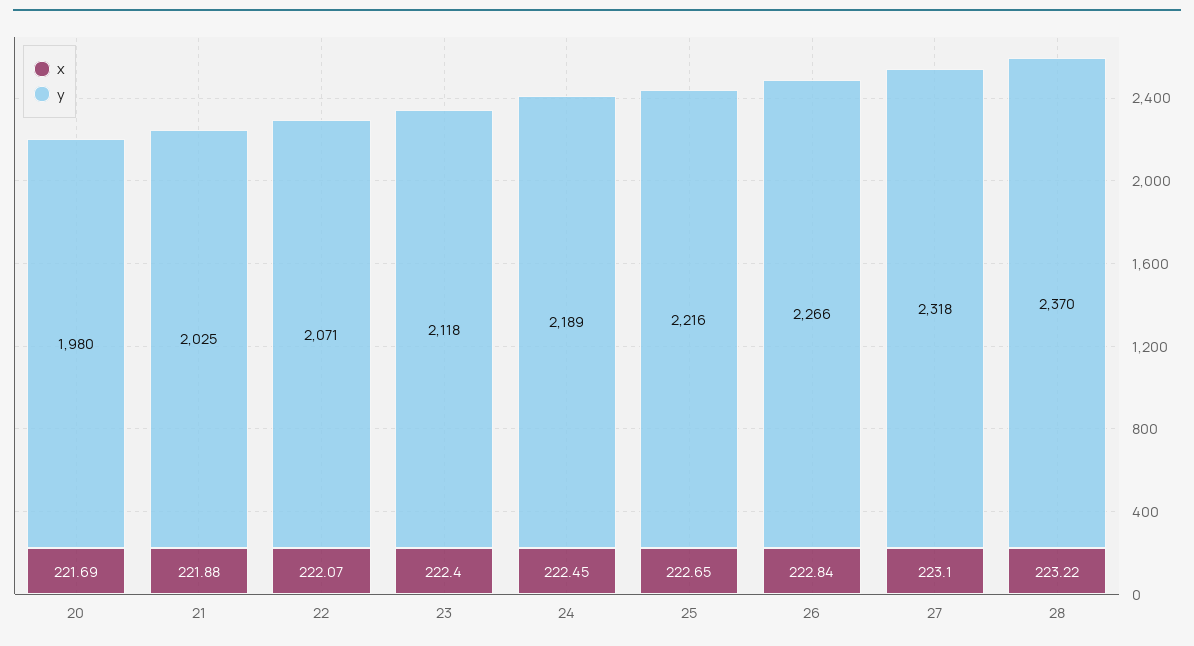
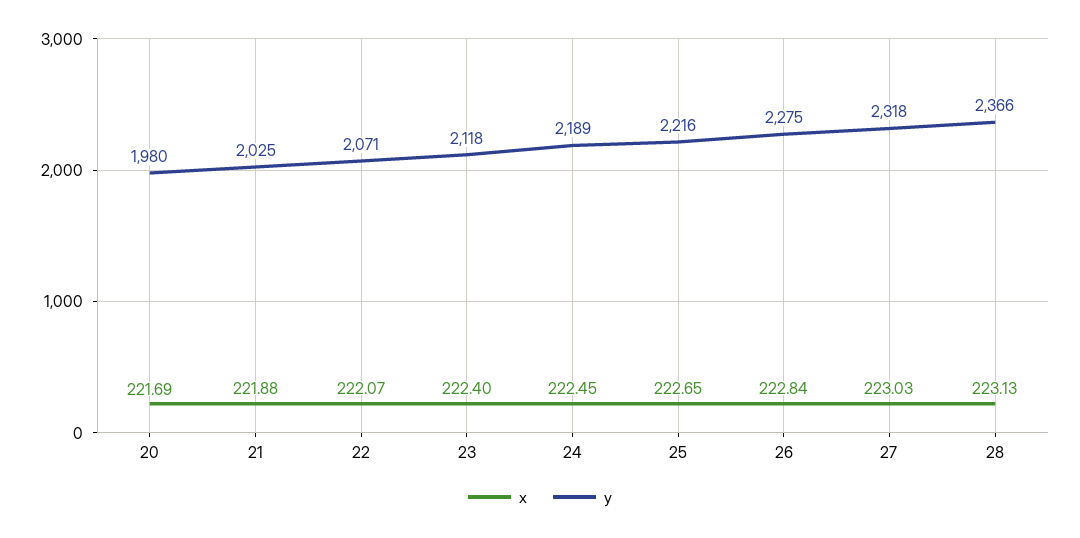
y, 26: 2266 -> 2275
x, 27: 223.1 -> 223.03
x, 28: 223.22 -> 223.13
y, 28: 2370 -> 2366

